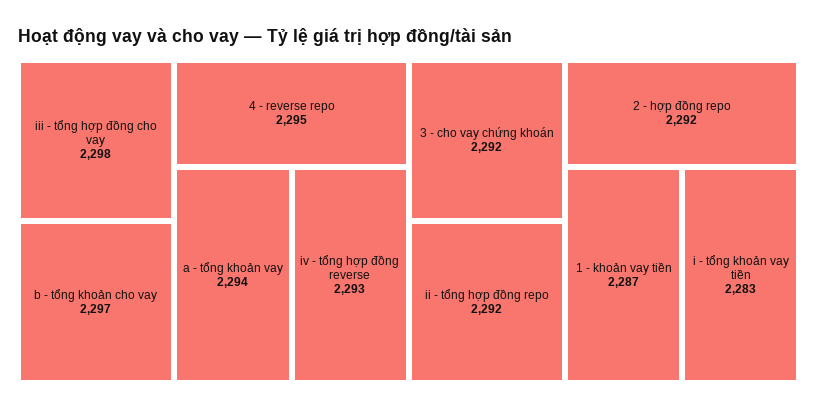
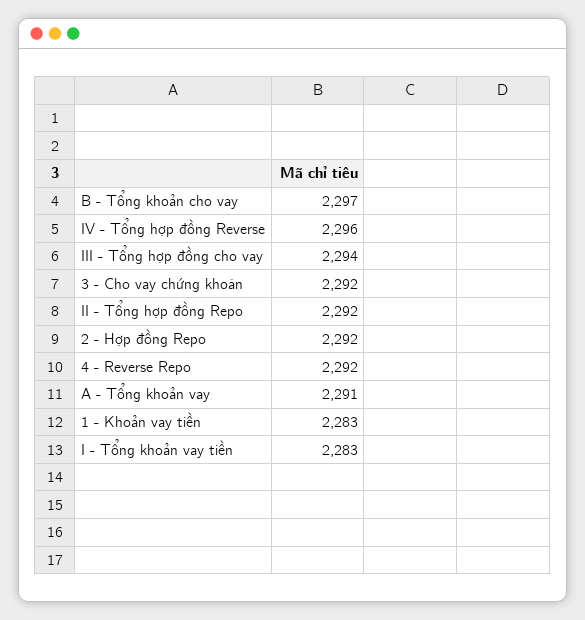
iii - tổng hợp đồng cho vay: 2298 -> 2294
4 - reverse repo: 2295 -> 2292
a - tổng khoản vay: 2294 -> 2291
iv - tổng hợp đồng reverse: 2293 -> 2296
1 - khoản vay tiền: 2287 -> 2283

